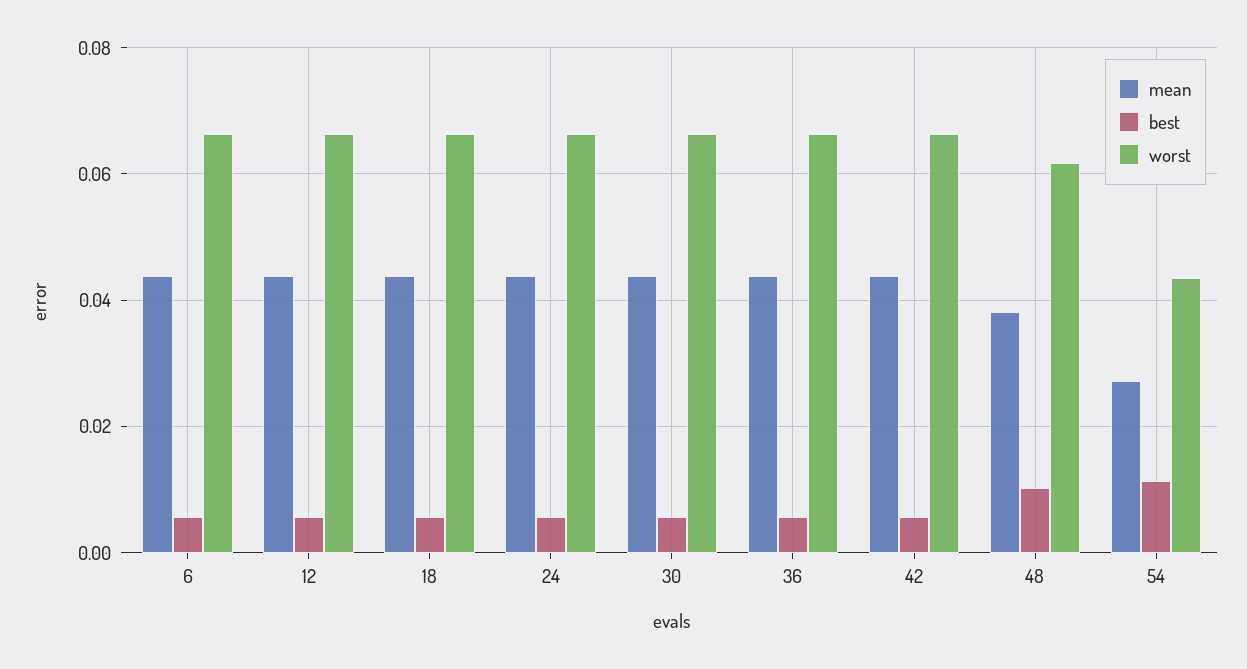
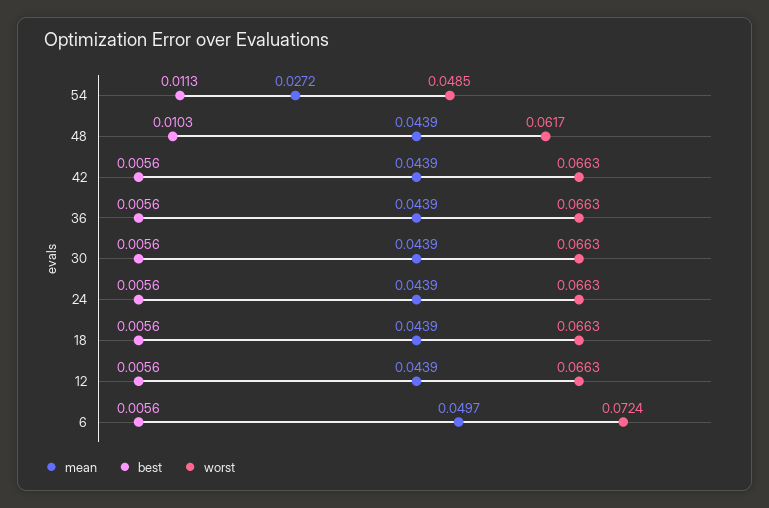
mean, 6: 0.044 -> 0.0497
worst, 6: 0.066 -> 0.0724
mean, 48: 0.038 -> 0.0439
worst, 54: 0.044 -> 0.0485

